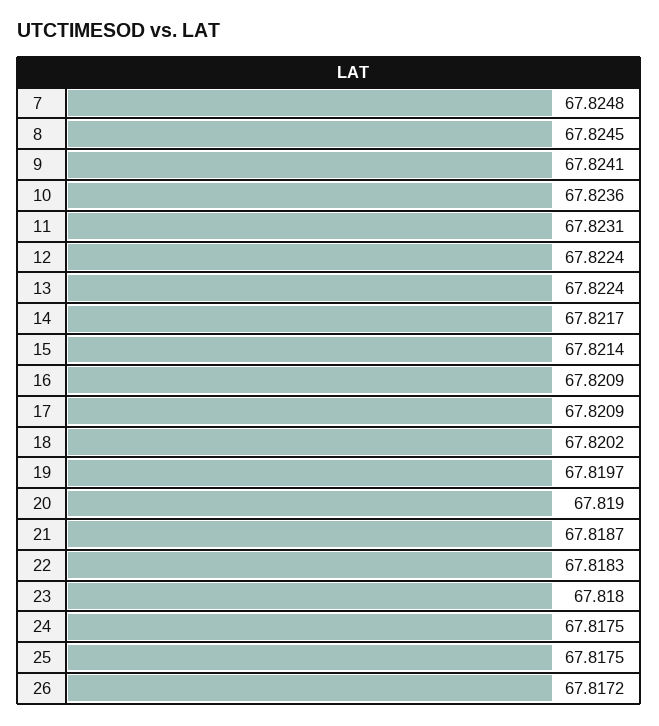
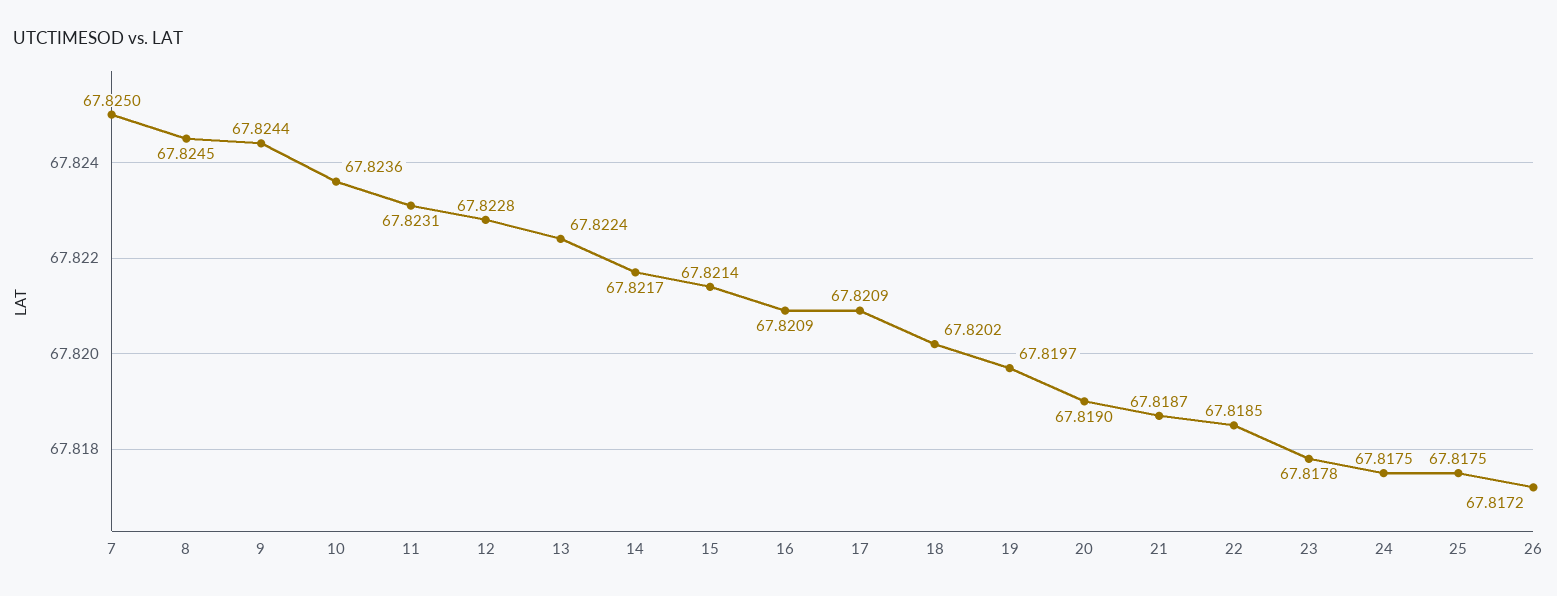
7: 67.8248 -> 67.825
9: 67.8241 -> 67.8244
12: 67.8224 -> 67.8228
22: 67.8183 -> 67.8185
23: 67.818 -> 67.8178

